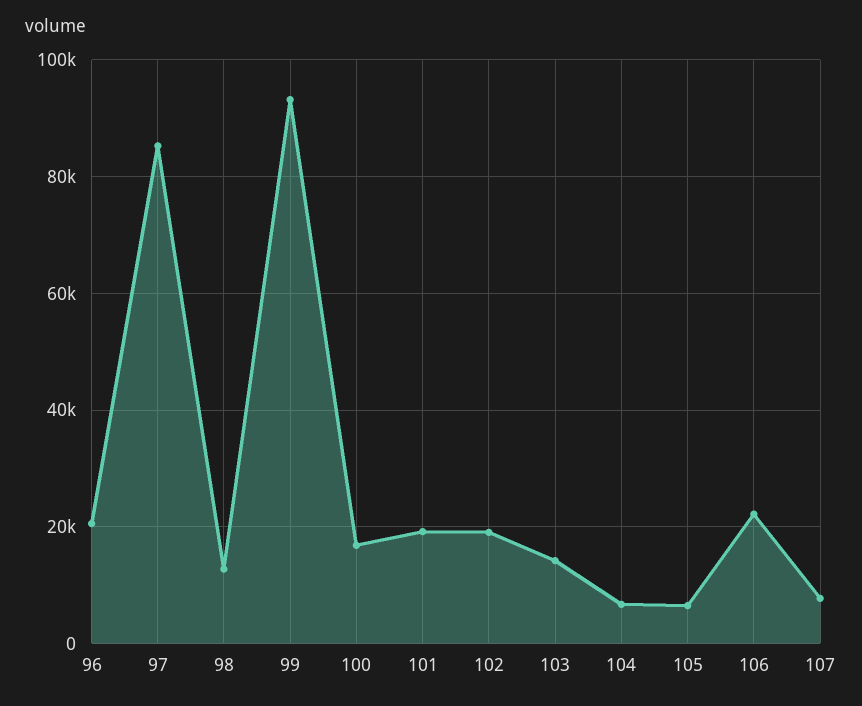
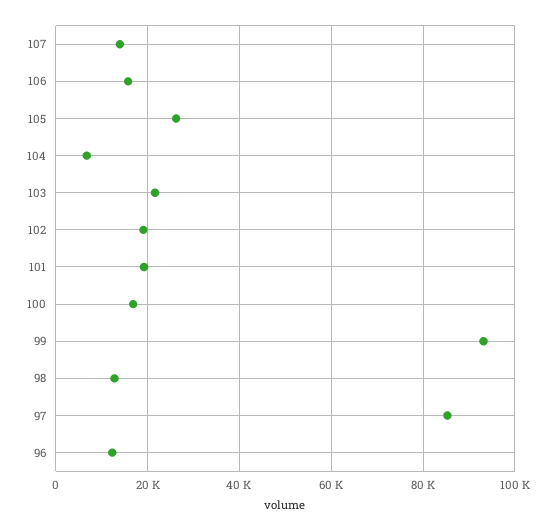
96: 20000 -> 12000
103: 14000 -> 22000
105: 6000 -> 26000
106: 22000 -> 16000
107: 8000 -> 14000

